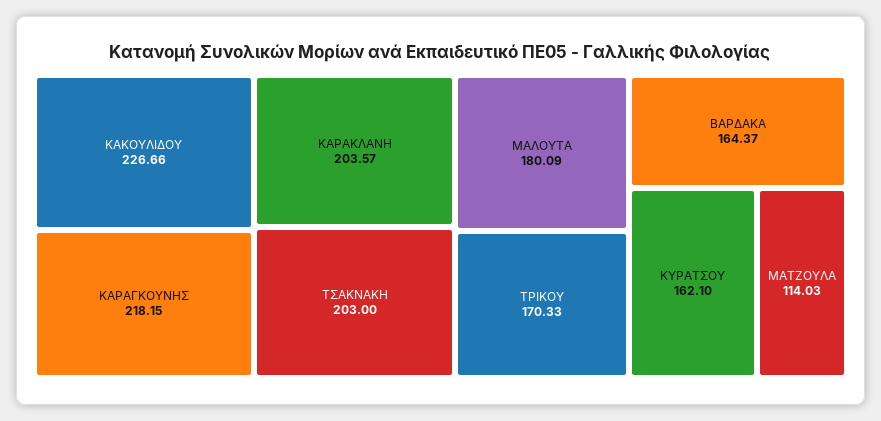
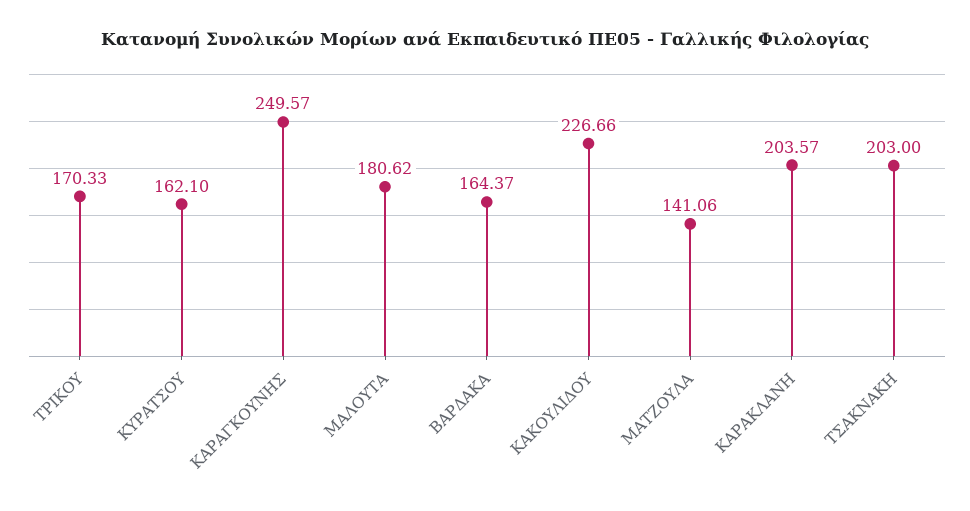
ΚΑΡΑΓΚΟΥΝΗΣ: 218.15 -> 249.57
ΜΑΛΟΥΤΑ: 180.09 -> 180.62
ΜΑΤΖΟΥΛΑ: 114.03 -> 141.06

